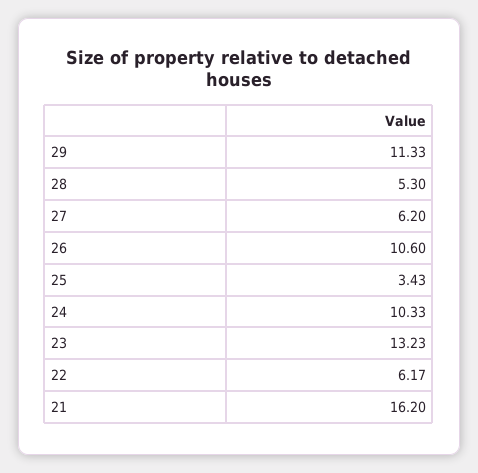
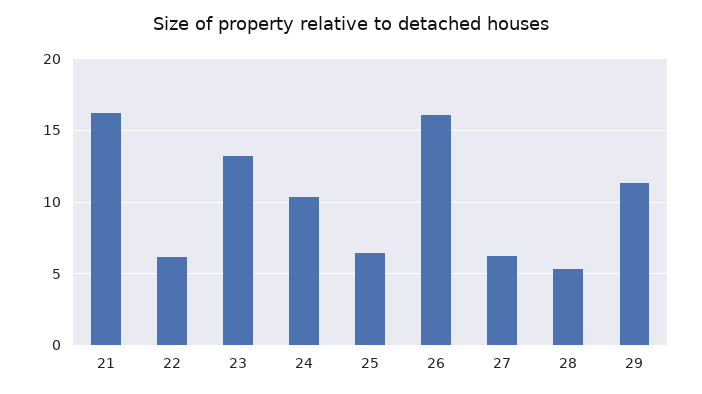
26: 10.6 -> 16
25: 3.43 -> 6.5

